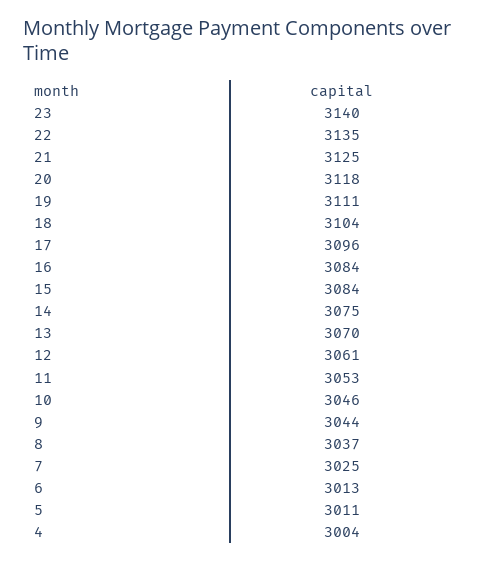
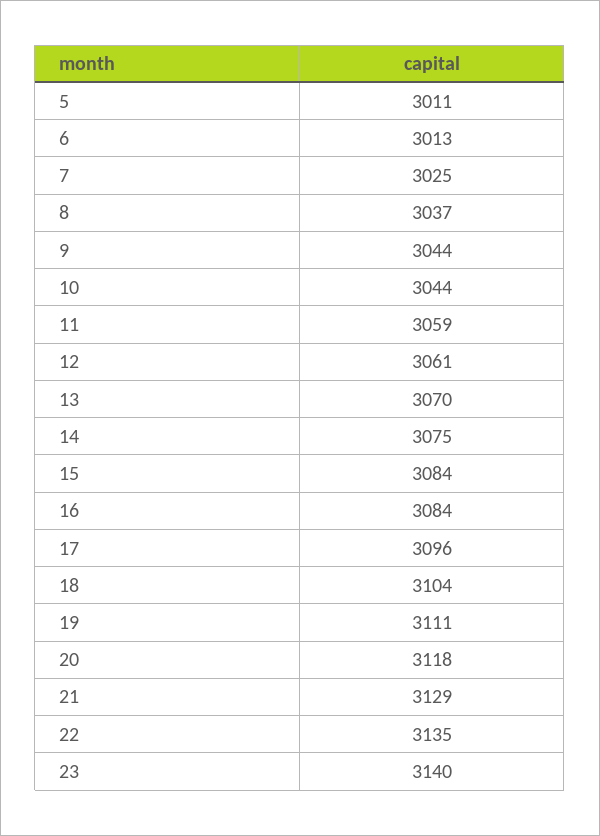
21: 3125 -> 3129
11: 3053 -> 3059
10: 3046 -> 3044
4: 3004 -> none

